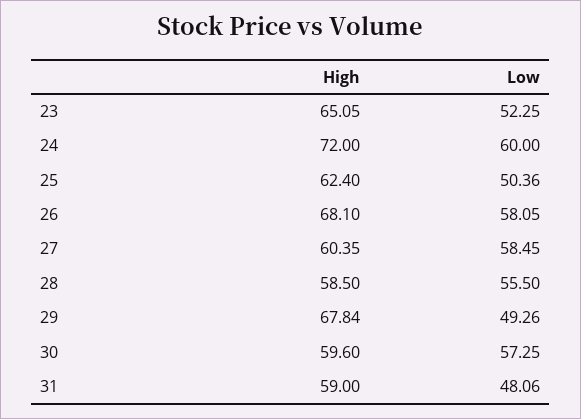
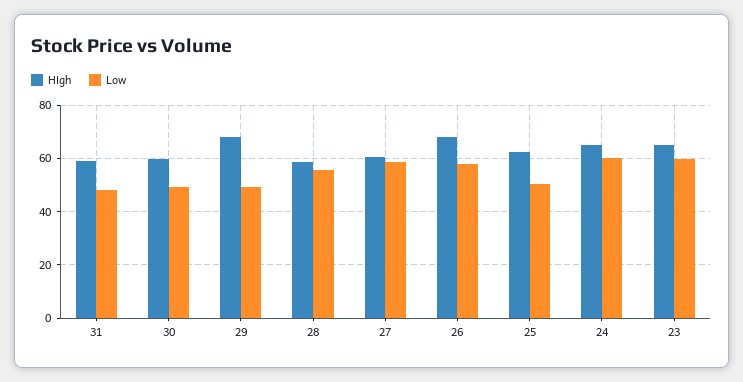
Low, 23: 52.25 -> 60
High, 24: 72 -> 65
Low, 30: 57.25 -> 50

